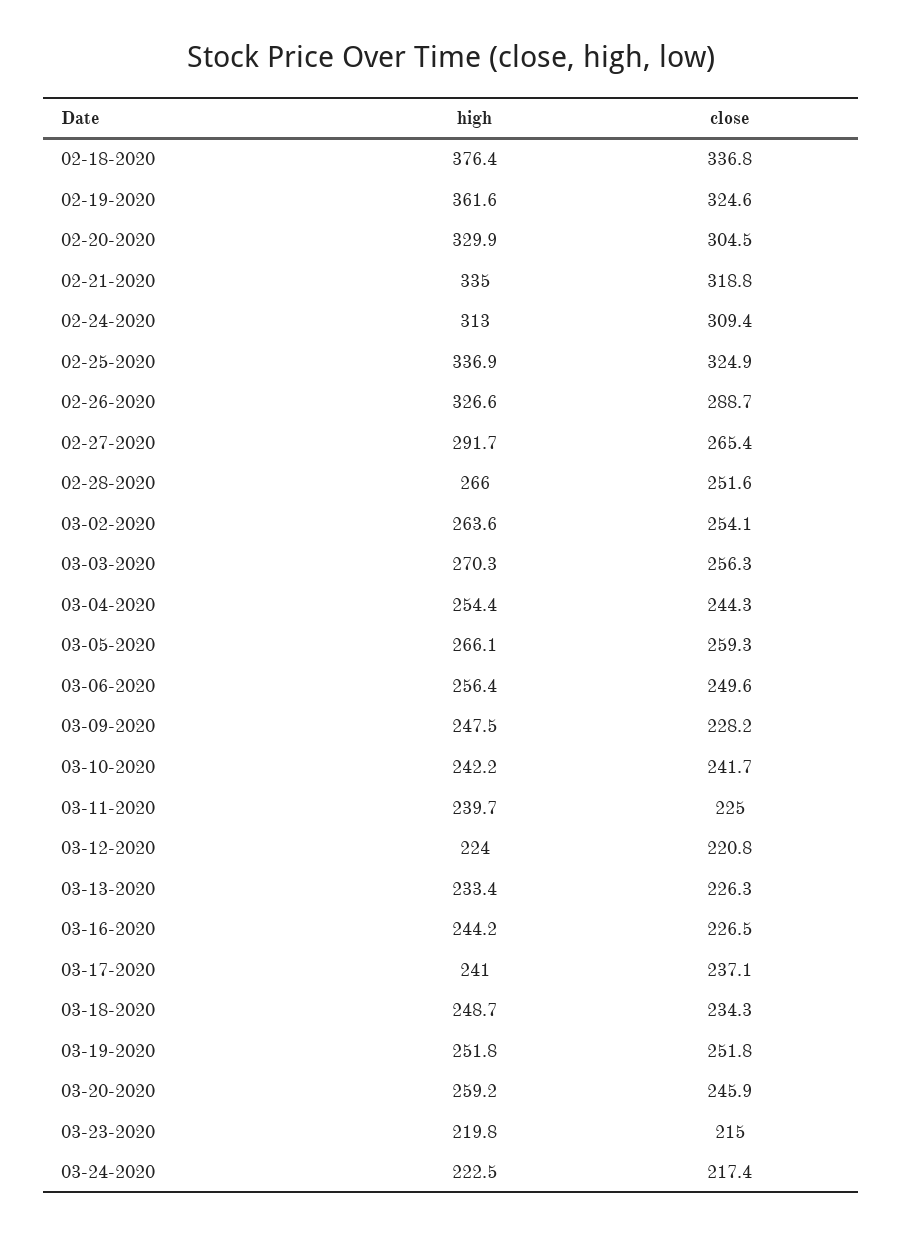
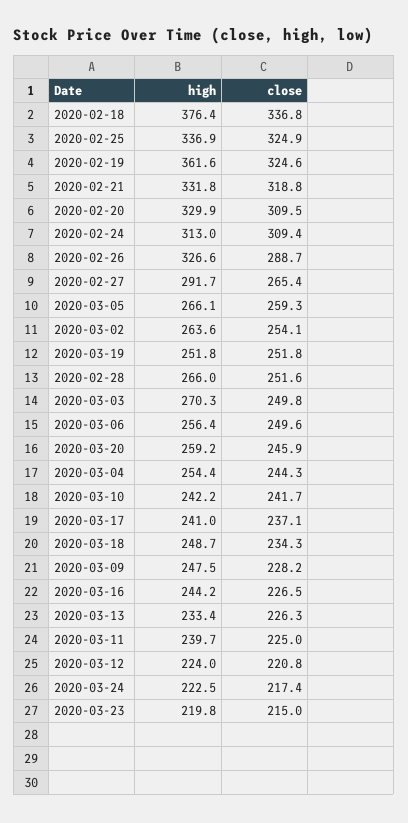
close, 02-20-2020: 304.5 -> 309.5
high, 02-21-2020: 335 -> 331.8
close, 03-03-2020: 256.3 -> 249.8

